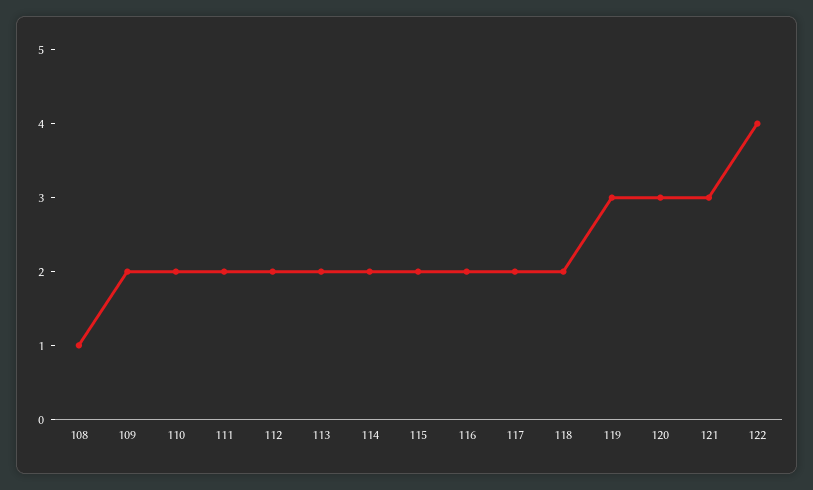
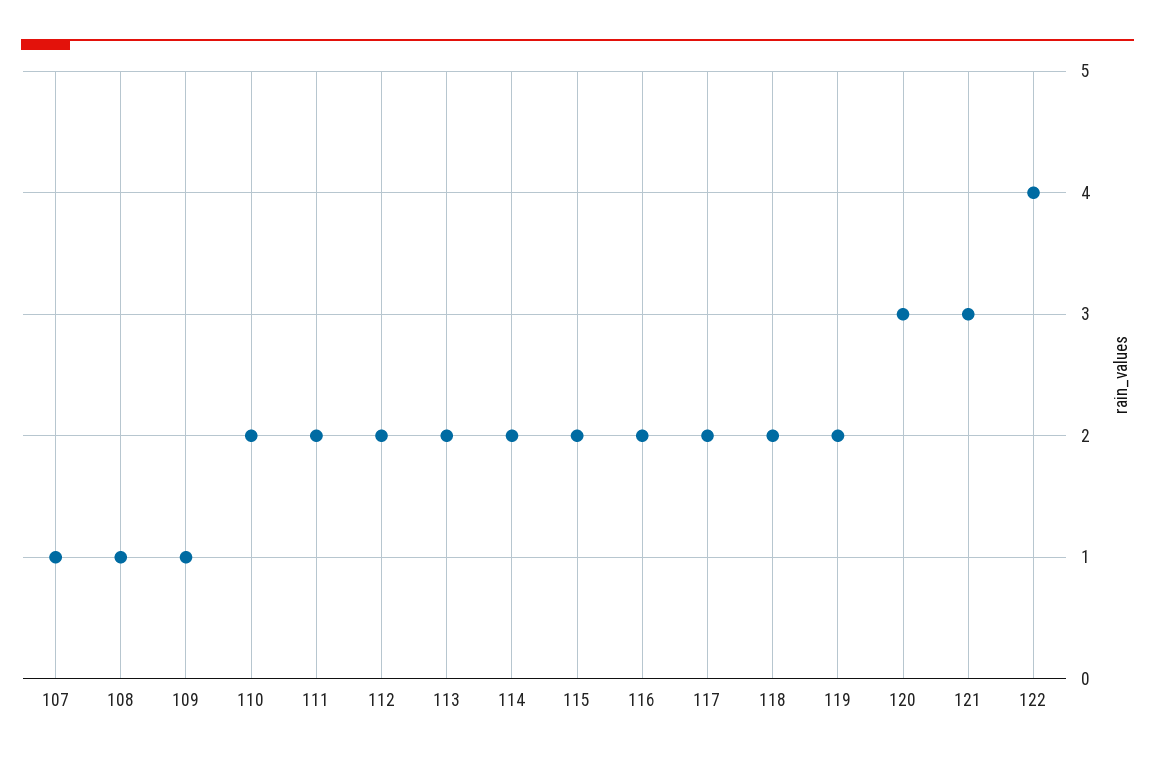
109: 2 -> 1
119: 3 -> 2
107: none -> 1

